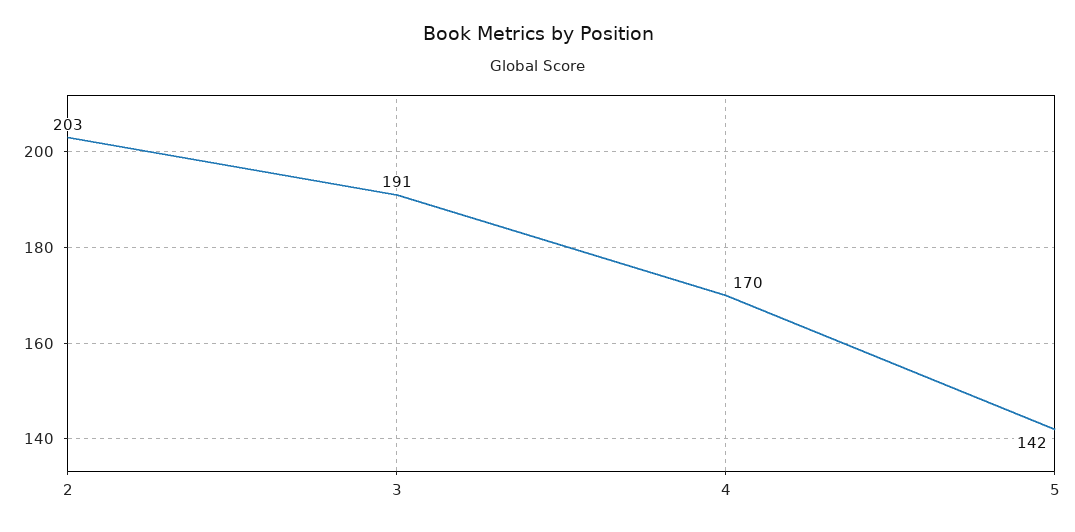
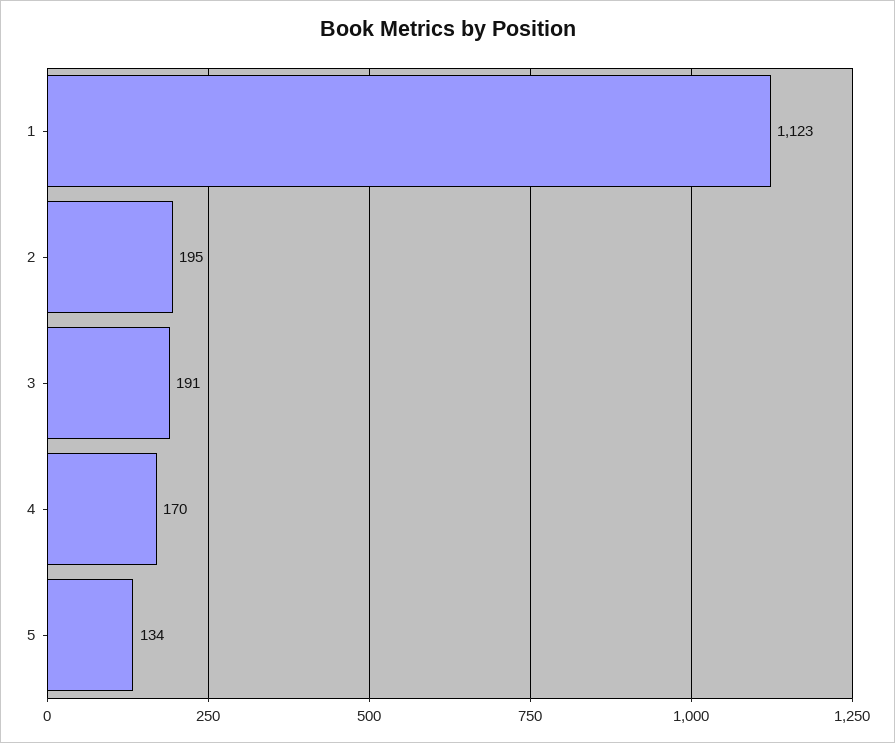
2: 203 -> 195
5: 142 -> 134
1: none -> 1123

